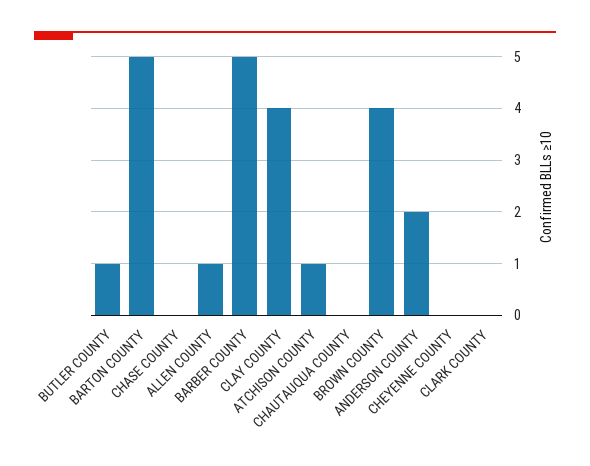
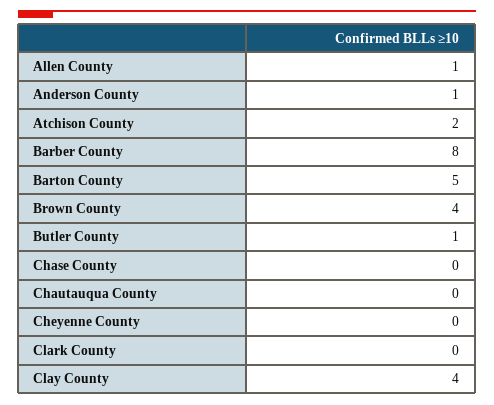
BARBER COUNTY: 5 -> 8
ATCHISON COUNTY: 1 -> 2
ANDERSON COUNTY: 2 -> 1

